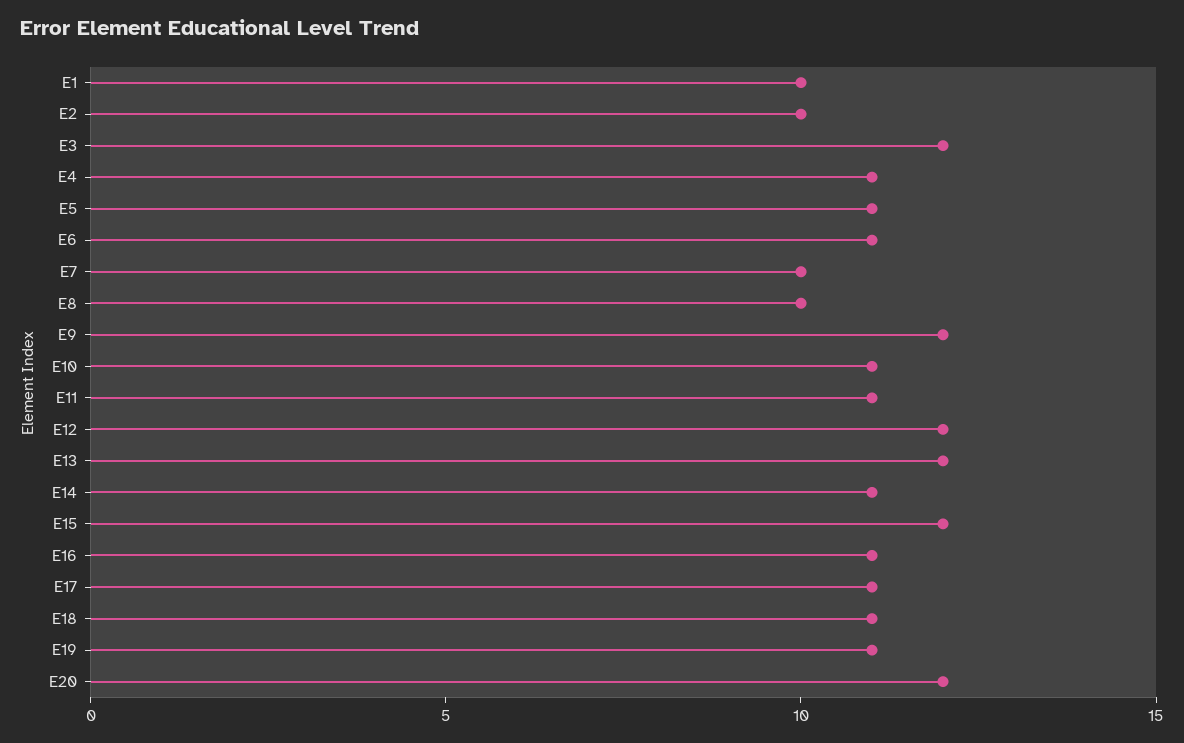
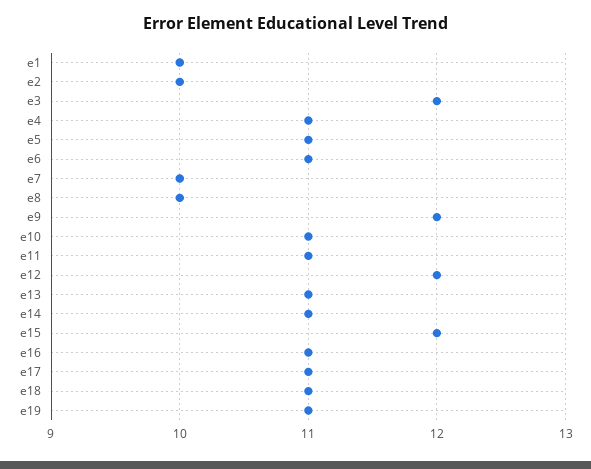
E13: 12 -> 11
E20: 12 -> none

